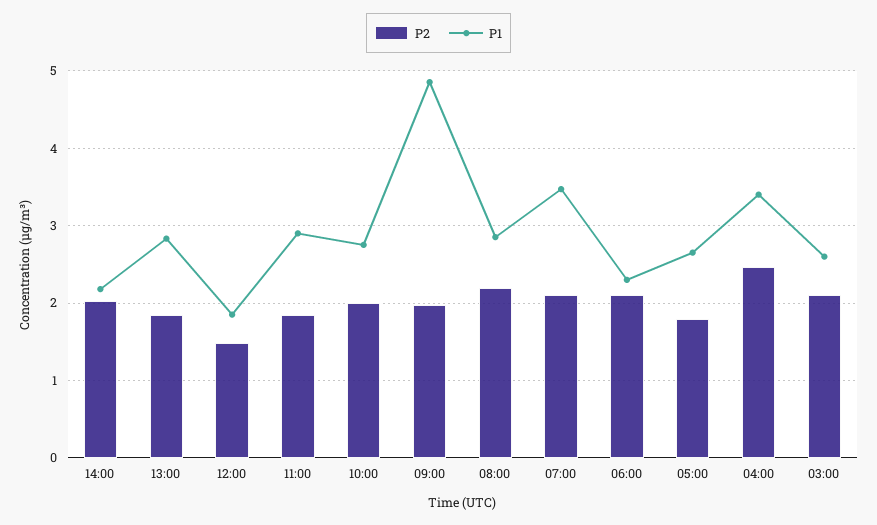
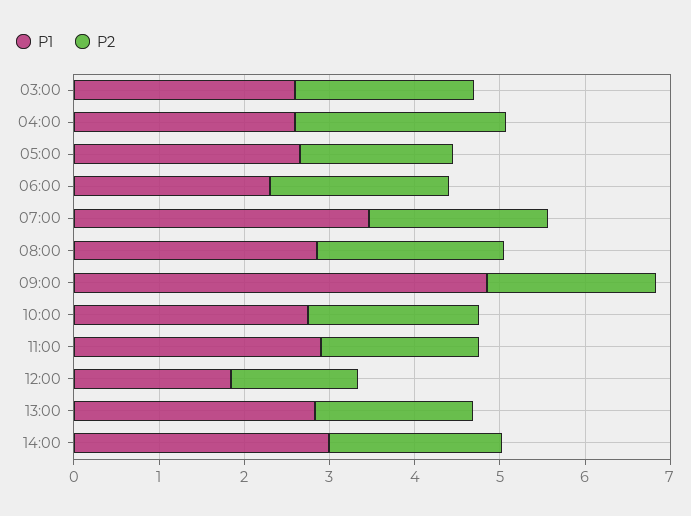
P1, 14:00: 2.2 -> 3
P1, 04:00: 3.4 -> 2.6

